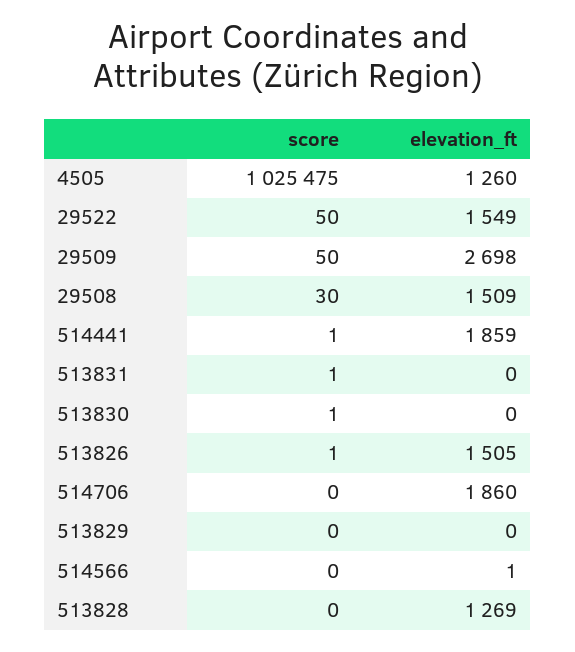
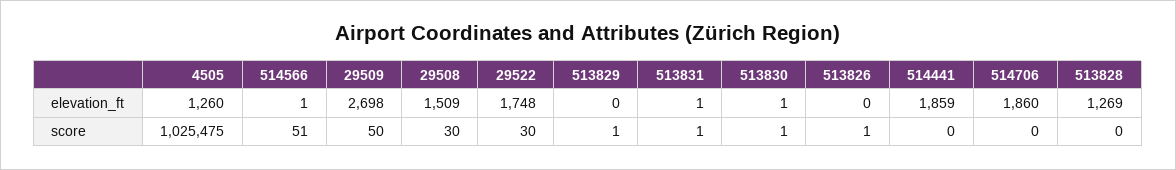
score, 29522: 50 -> 30
elevation_ft, 29522: 1549 -> 1748
score, 514441: 1 -> 0
elevation_ft, 513831: 0 -> 1
elevation_ft, 513830: 0 -> 1
elevation_ft, 513826: 1505 -> 0
score, 513829: 0 -> 1
score, 514566: 0 -> 51

